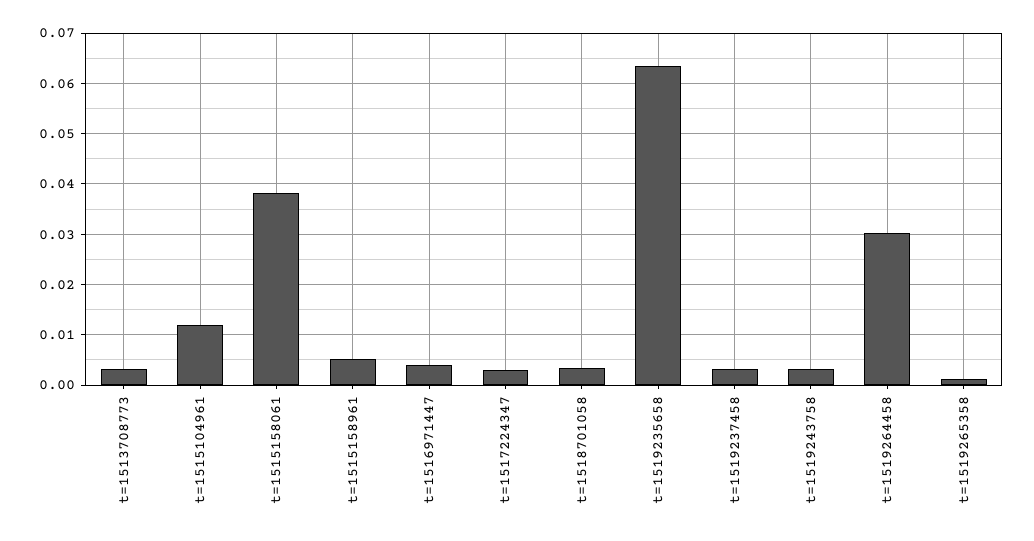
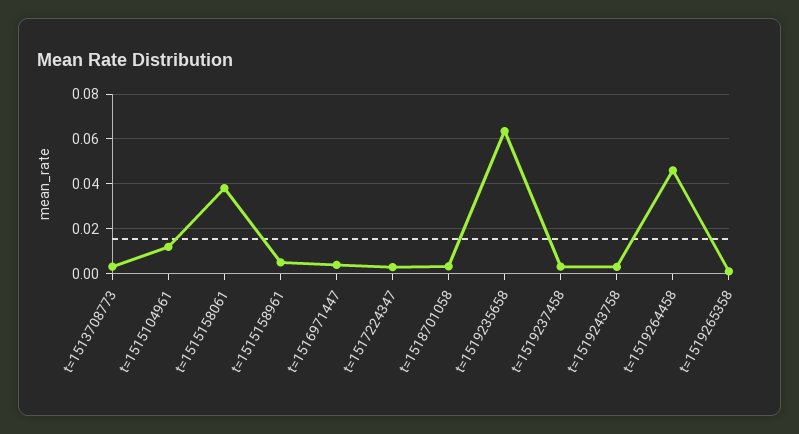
t=1519264458: 0.03 -> 0.045

